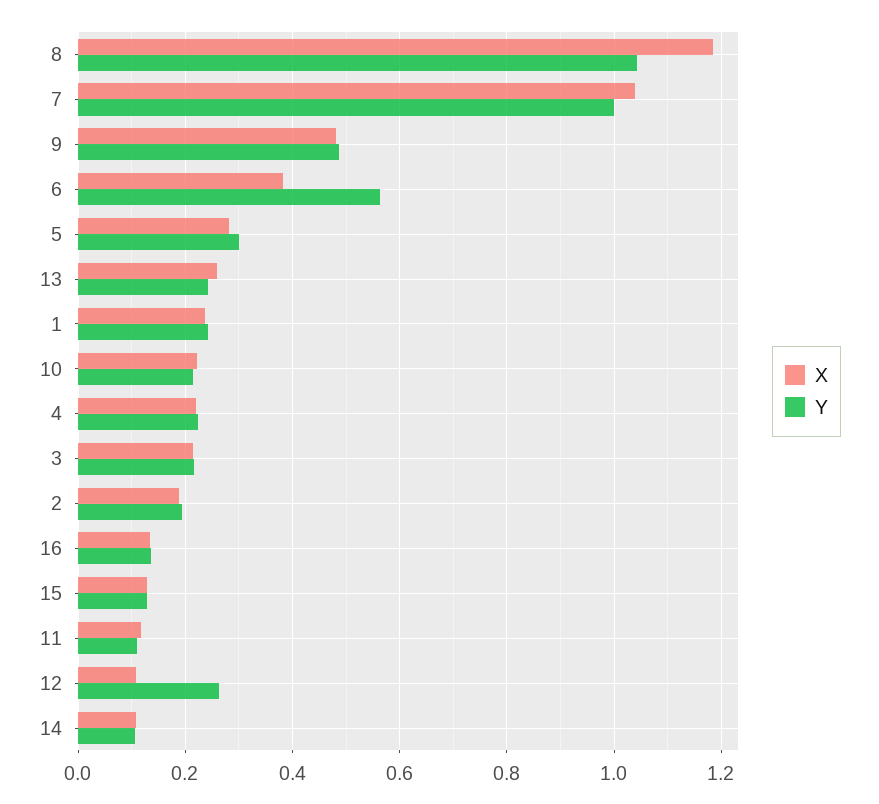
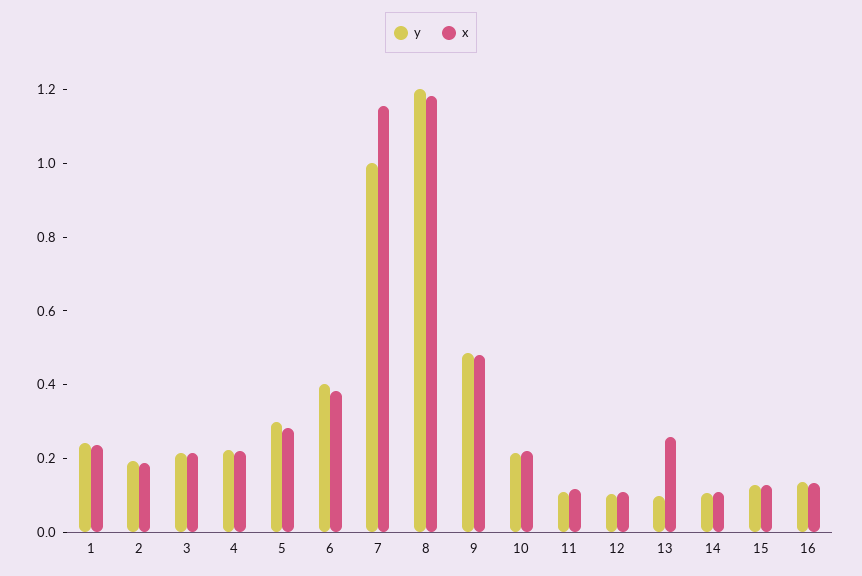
Y, 8: 1.04 -> 1.2
X, 7: 1.04 -> 1.15
Y, 6: 0.56 -> 0.4
Y, 13: 0.24 -> 0.1
Y, 12: 0.26 -> 0.1

